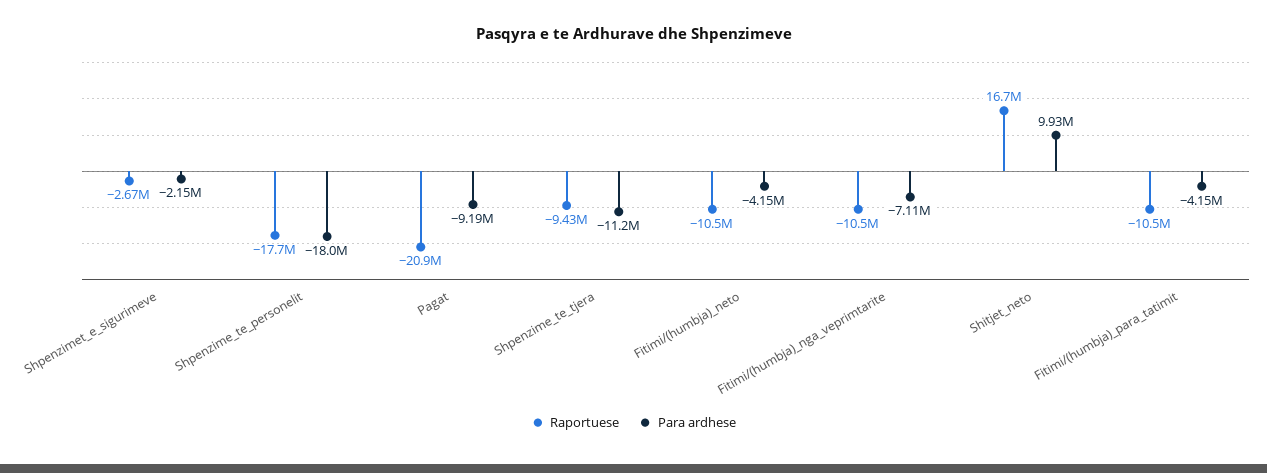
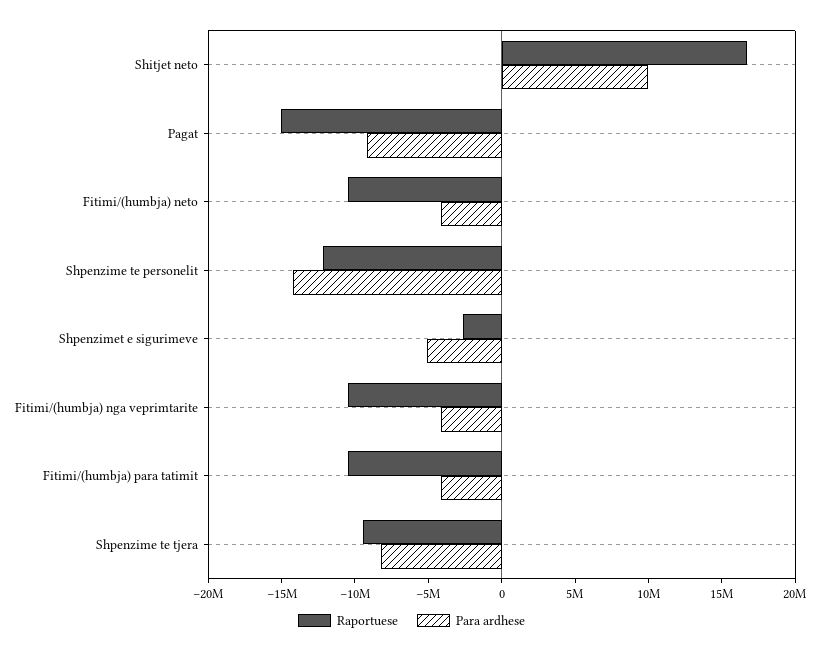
Para ardhese, Shpenzimet_e_sigurimeve: -2150000 -> -5000000
Raportuese, Shpenzime_te_personelit: -17700000 -> -12000000
Para ardhese, Shpenzime_te_personelit: -18000000 -> -14000000
Raportuese, Pagat: -20900000 -> -15000000
Para ardhese, Shpenzime_te_tjera: -11200000 -> -8000000
Para ardhese, Fitimi/(humbja)_nga_veprimtarite: -7110000 -> -4000000

